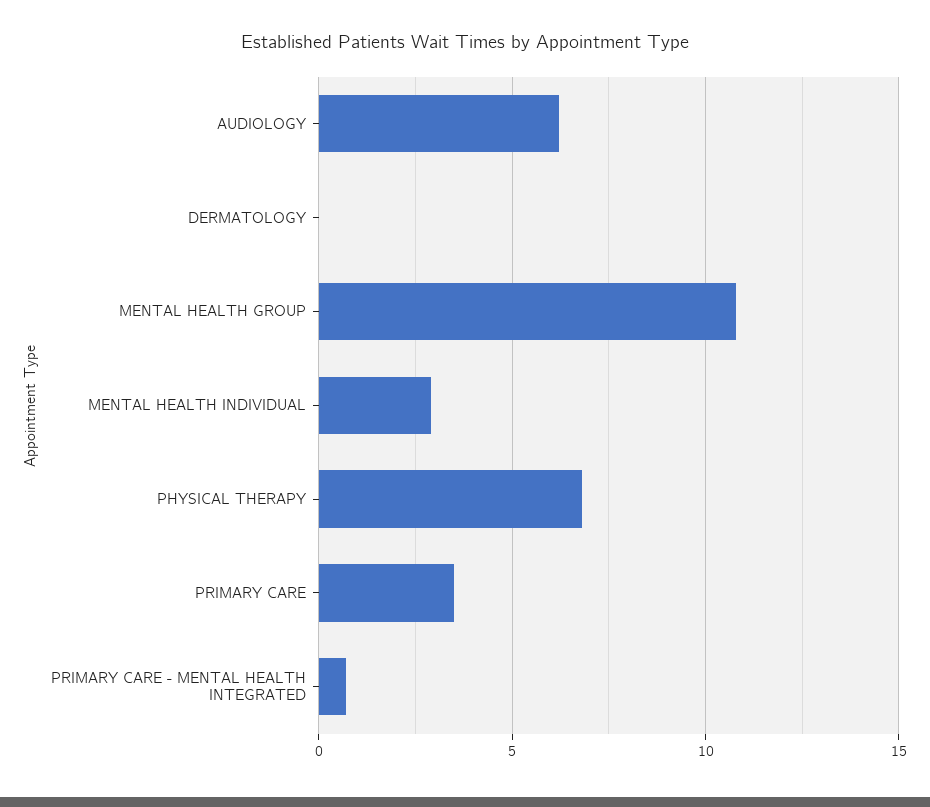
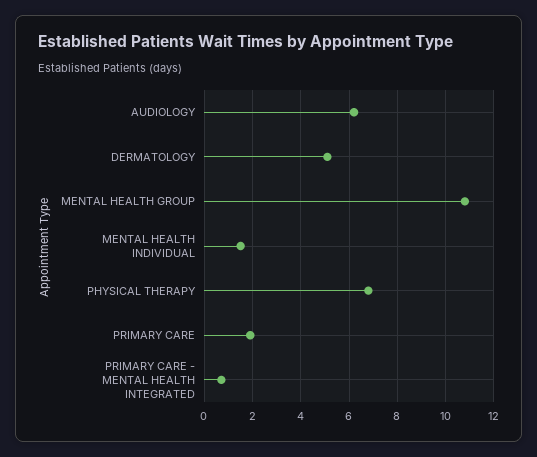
DERMATOLOGY: 0 -> 5
MENTAL HEALTH INDIVIDUAL: 3 -> 1.5
PRIMARY CARE: 3.5 -> 2

